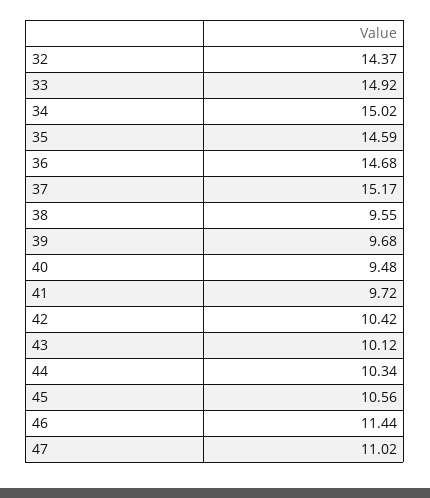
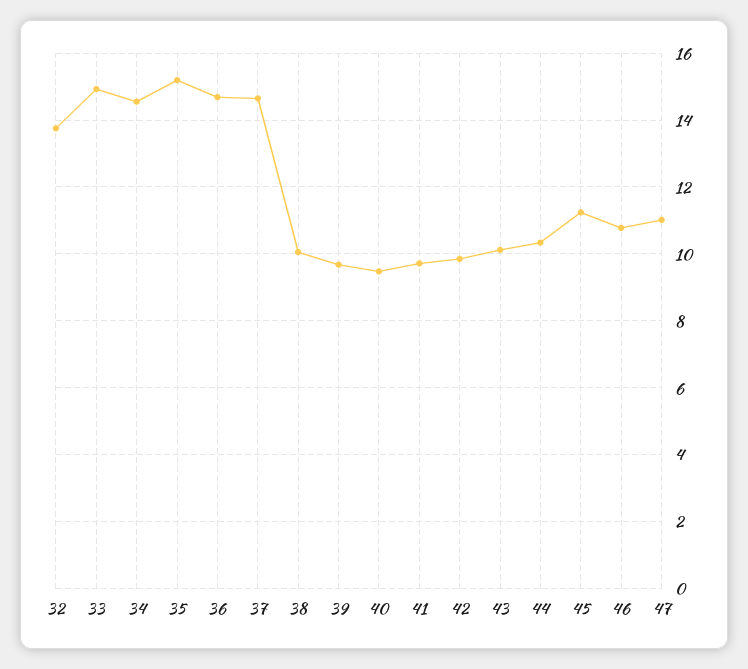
32: 14.37 -> 13.8
34: 15.02 -> 14.6
35: 14.59 -> 15.2
37: 15.17 -> 14.6
38: 9.55 -> 10
42: 10.42 -> 9.8
45: 10.56 -> 11.2
46: 11.44 -> 10.8

